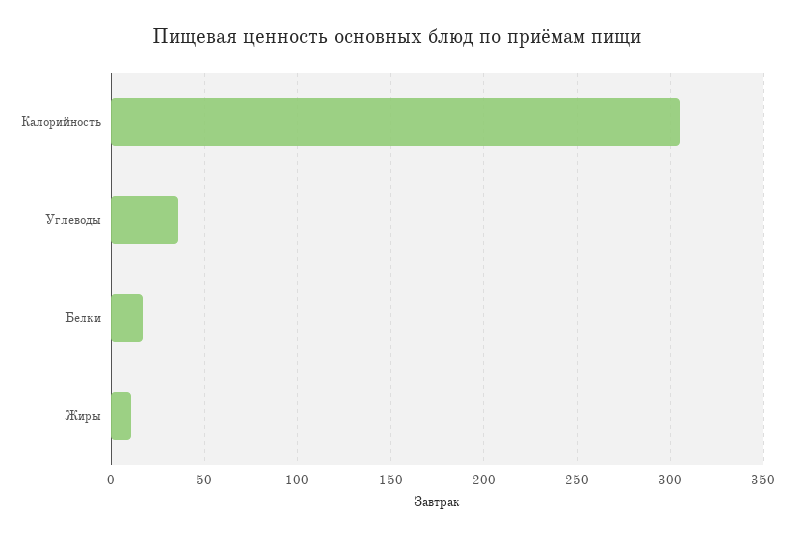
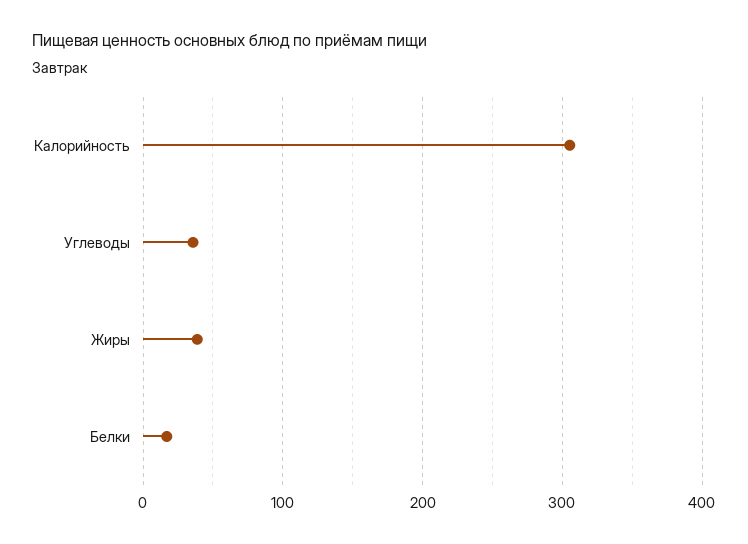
Жиры: 10 -> 40

